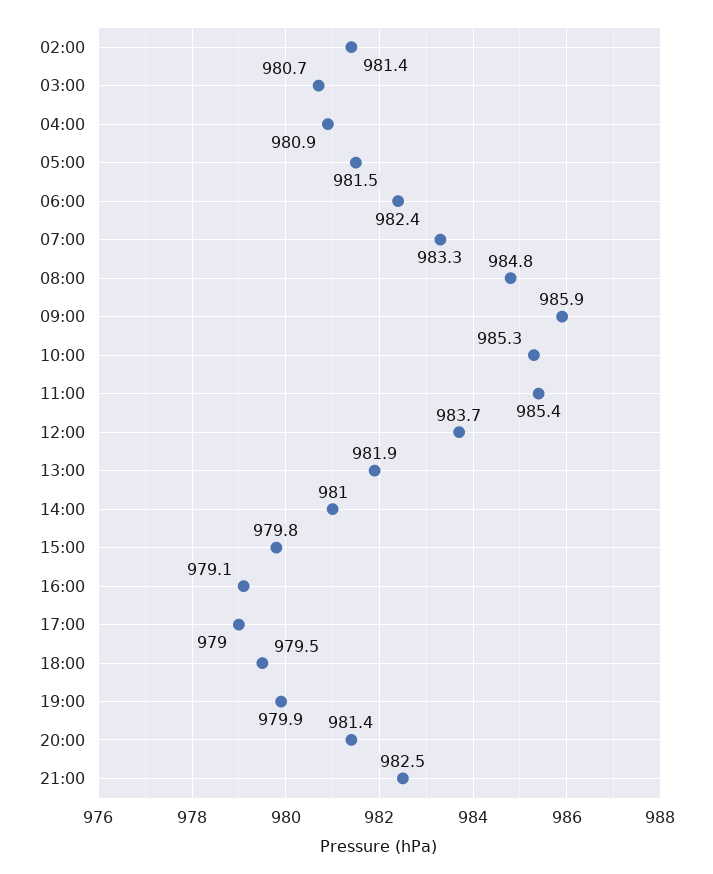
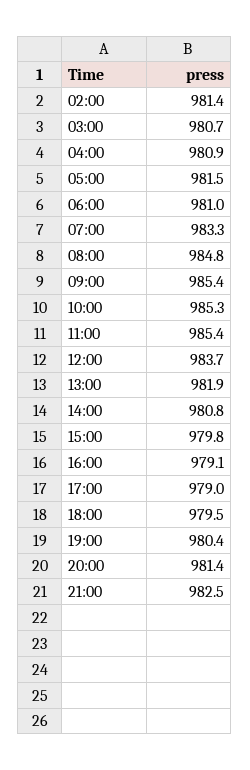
06:00: 982.4 -> 981
09:00: 985.9 -> 985.4
14:00: 981 -> 980.8
19:00: 979.9 -> 980.4

